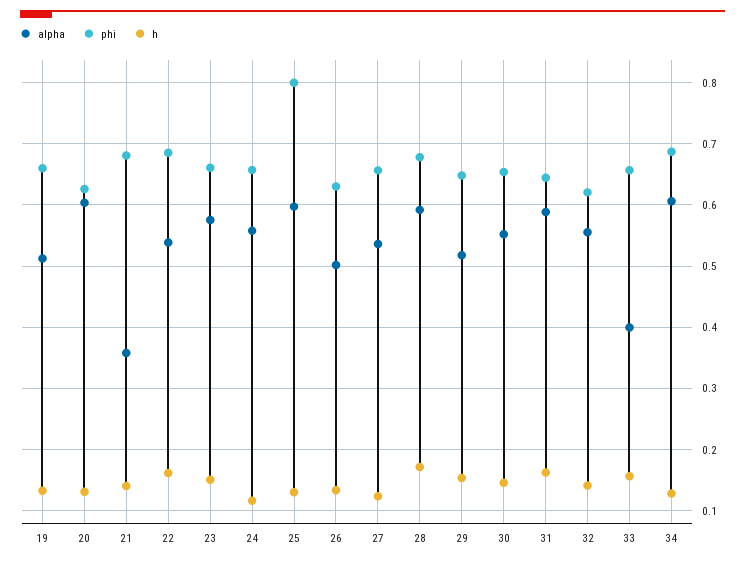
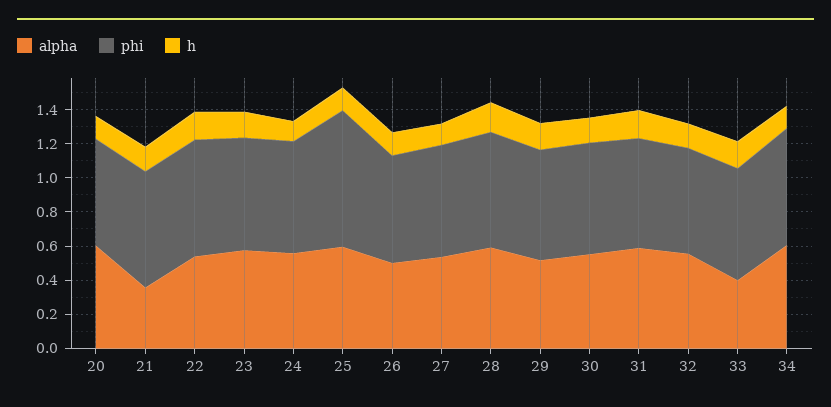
alpha, 19: 0.51 -> none
phi, 19: 0.66 -> none
h, 19: 0.13 -> none

